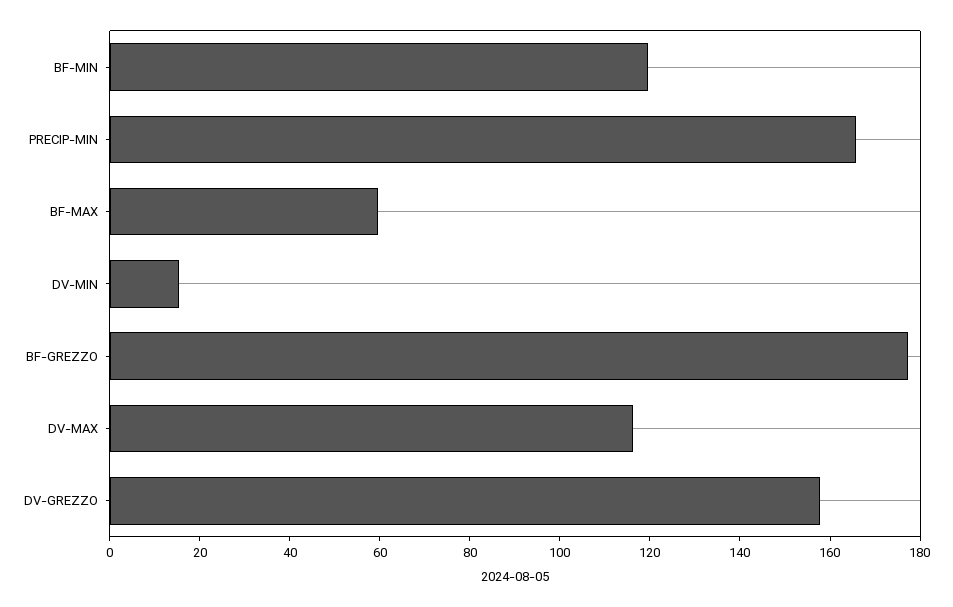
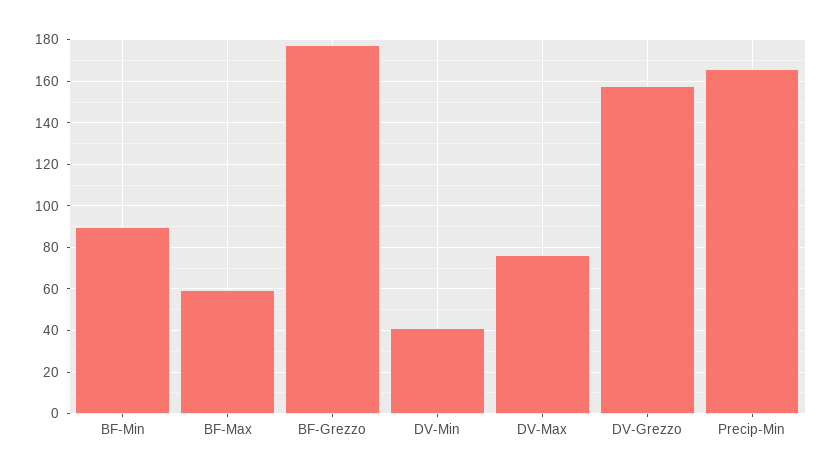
BF-MIN: 120 -> 90
DV-MIN: 15 -> 40
DV-MAX: 115 -> 75

